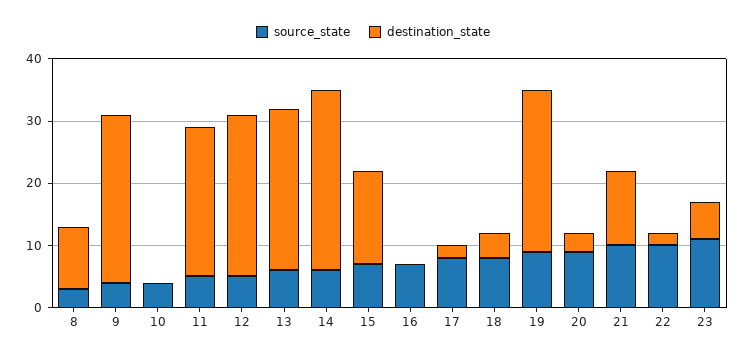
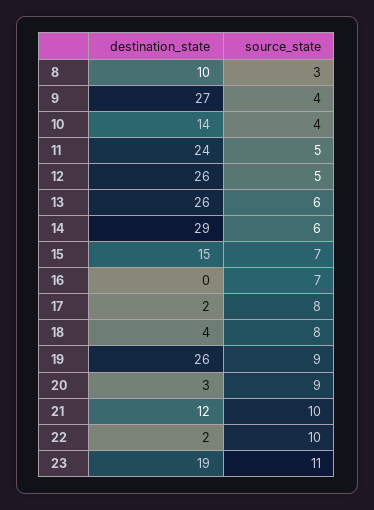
destination_state, 10: 0 -> 14
destination_state, 23: 5 -> 19

